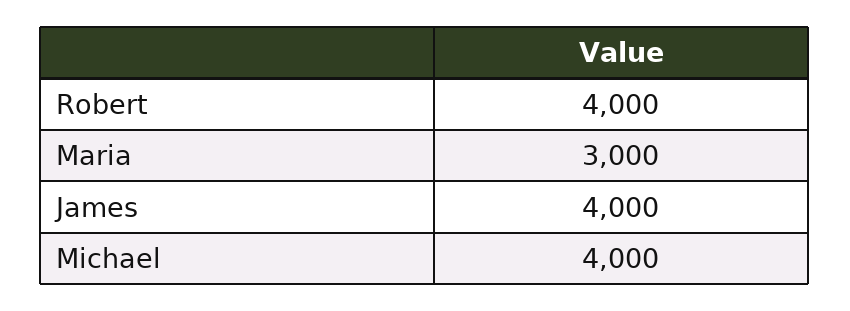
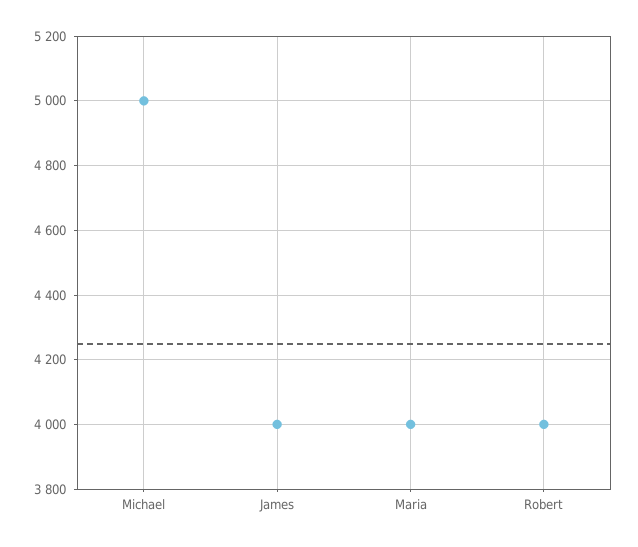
Maria: 3000 -> 4000
Michael: 4000 -> 5000

